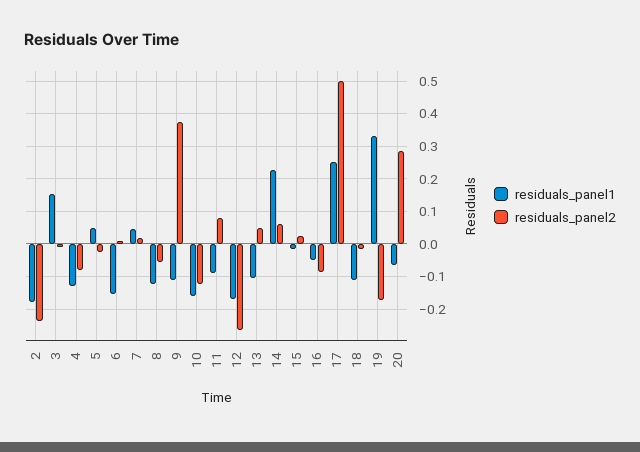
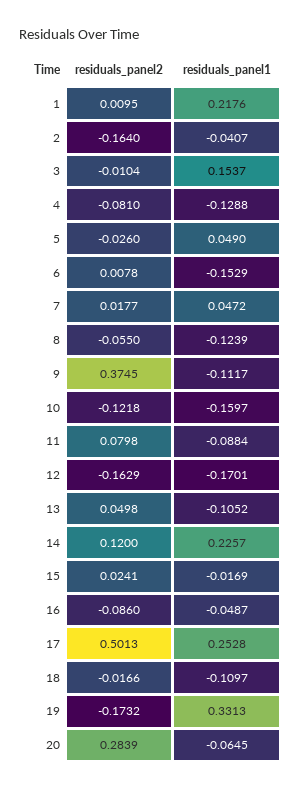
residuals_panel1, 2: -0.18 -> -0.0407
residuals_panel2, 2: -0.24 -> -0.164
residuals_panel2, 12: -0.26 -> -0.1629
residuals_panel2, 14: 0.06 -> 0.12
residuals_panel2, 1: none -> 0.0095
residuals_panel1, 1: none -> 0.2176

